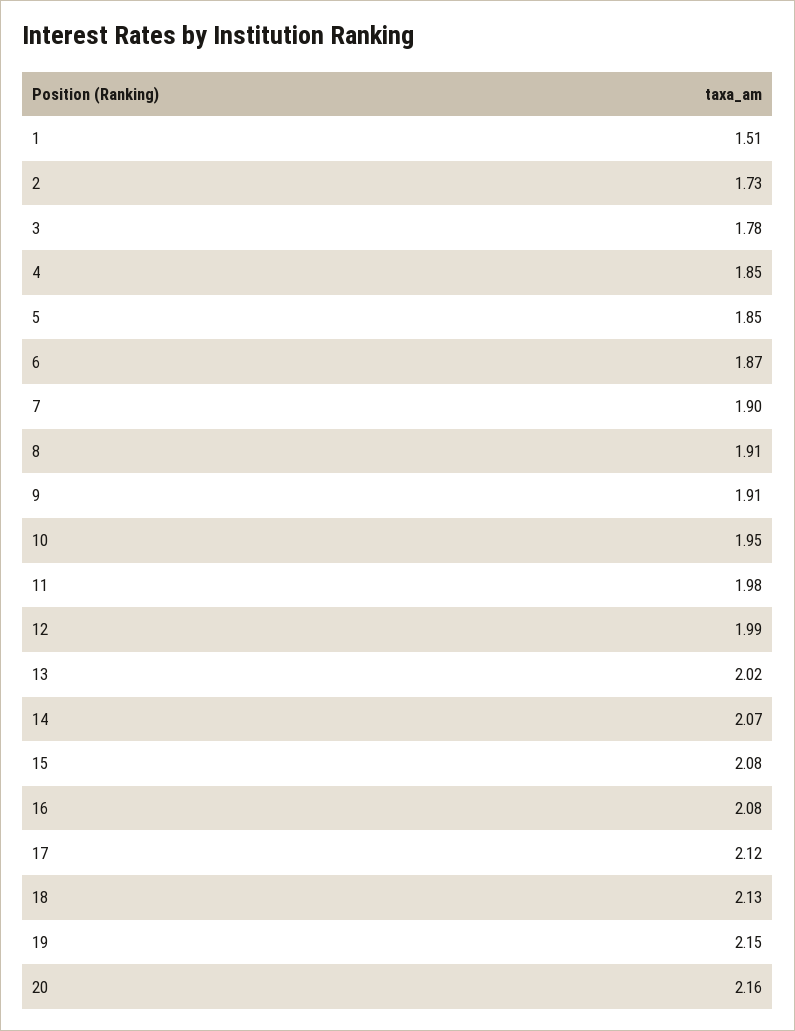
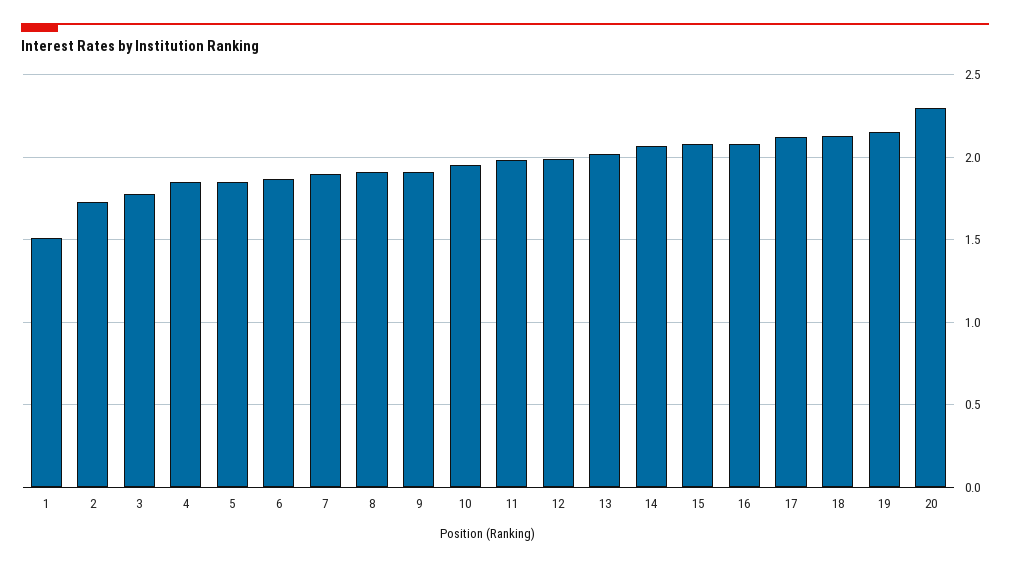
20: 2.16 -> 2.3

